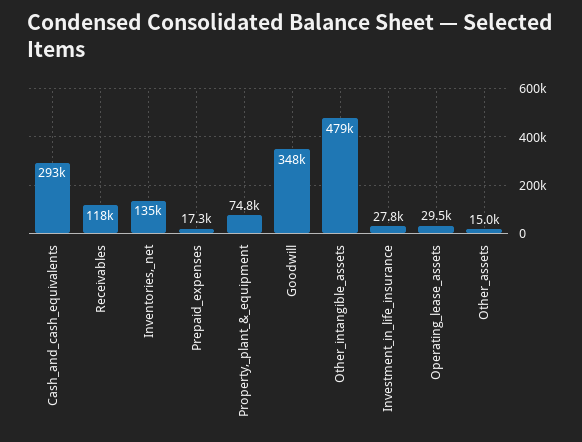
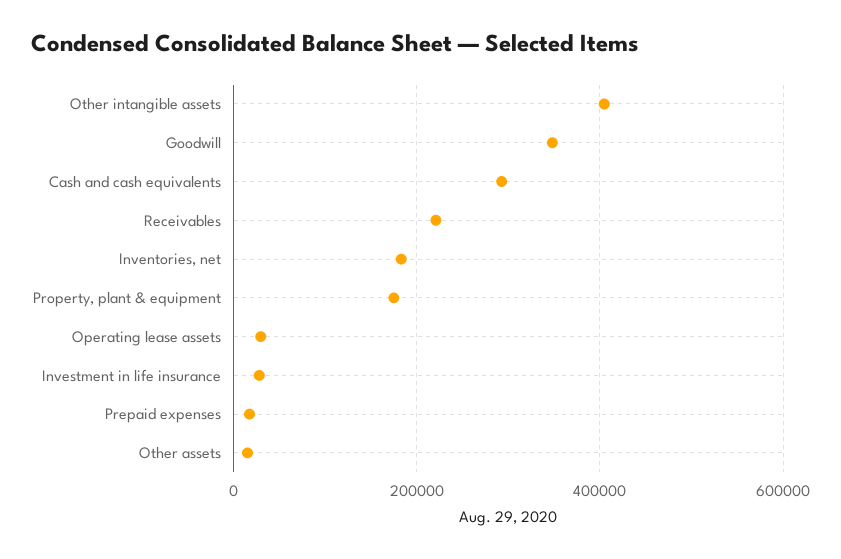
Receivables: 118000 -> 220000
Inventories,_net: 135000 -> 180000
Property,_plant_&_equipment: 74800 -> 180000
Other_intangible_assets: 479000 -> 400000

